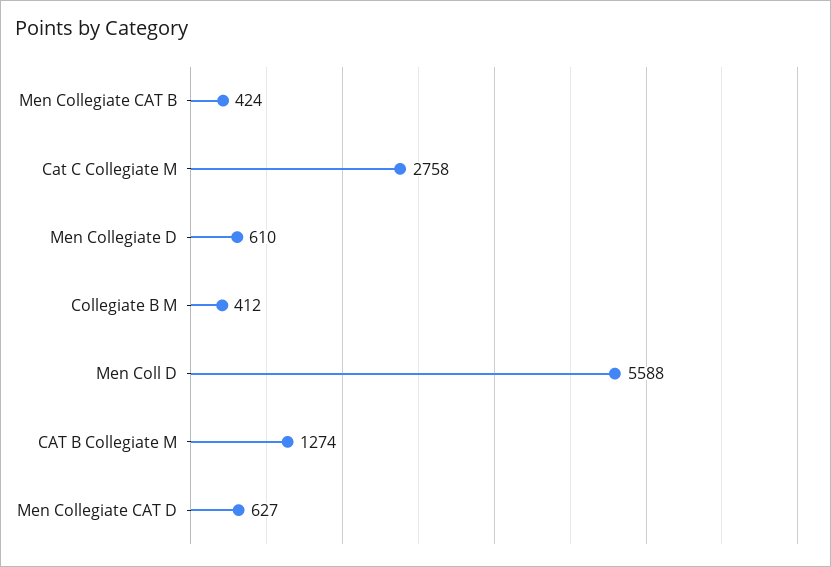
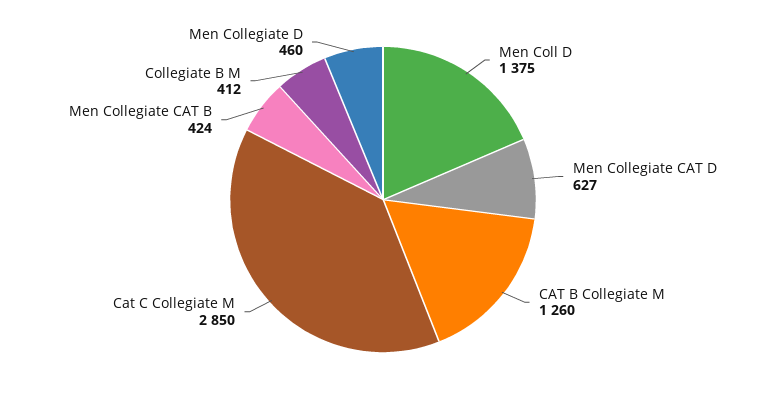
Cat C Collegiate M: 2758 -> 2850
Men Collegiate D: 610 -> 460
Men Coll D: 5588 -> 1375
CAT B Collegiate M: 1274 -> 1260

